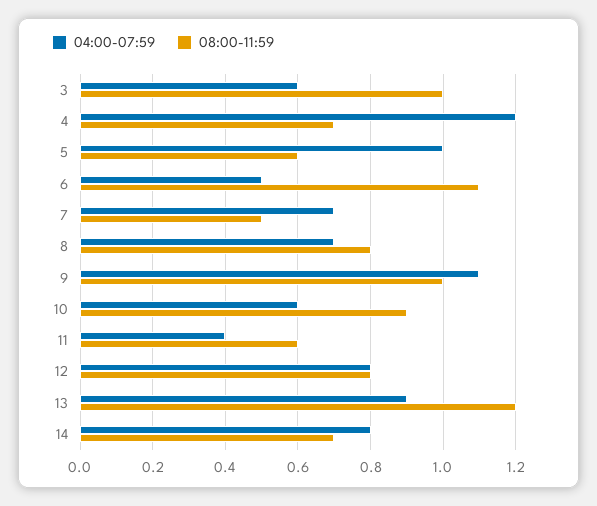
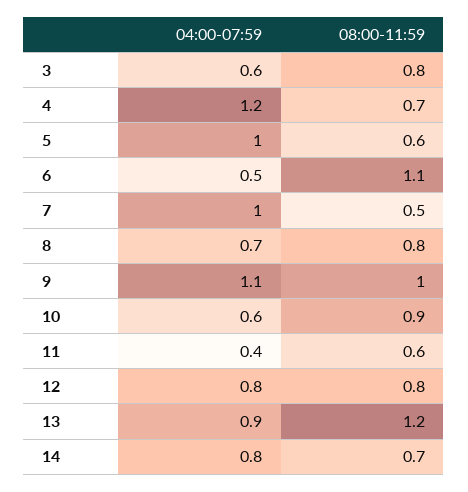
08:00-11:59, 3: 1 -> 0.8
04:00-07:59, 7: 0.7 -> 1

